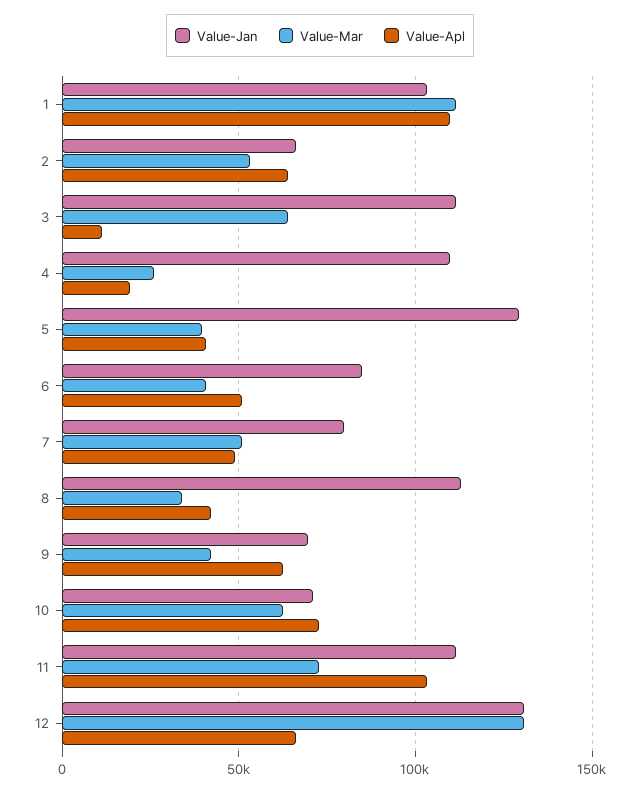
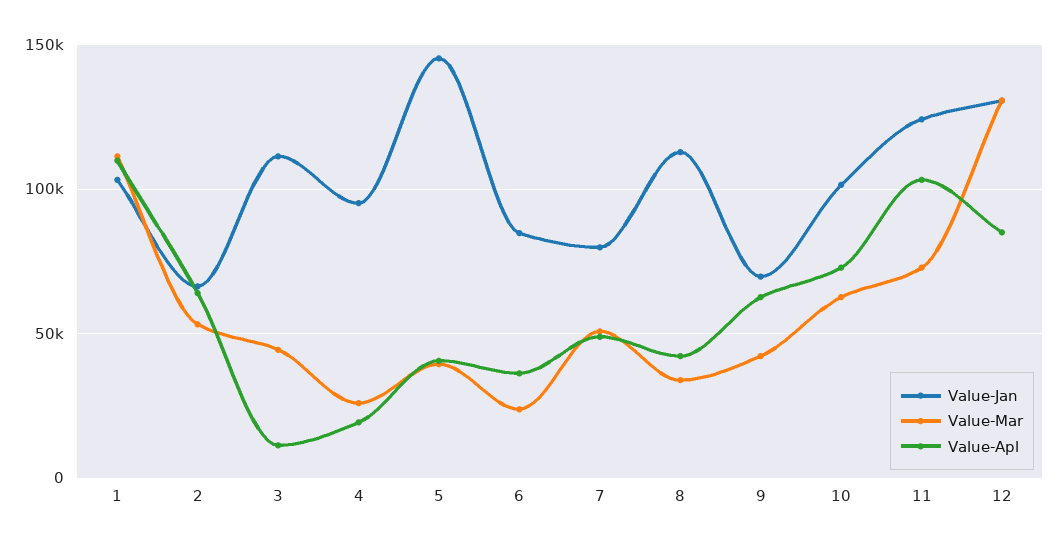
Value-Mar, 3: 65000 -> 45000
Value-Jan, 4: 110000 -> 95000
Value-Jan, 5: 130000 -> 145000
Value-Mar, 6: 40000 -> 25000
Value-Apl, 6: 50000 -> 35000
Value-Jan, 10: 70000 -> 100000
Value-Jan, 11: 110000 -> 125000
Value-Apl, 12: 65000 -> 85000

